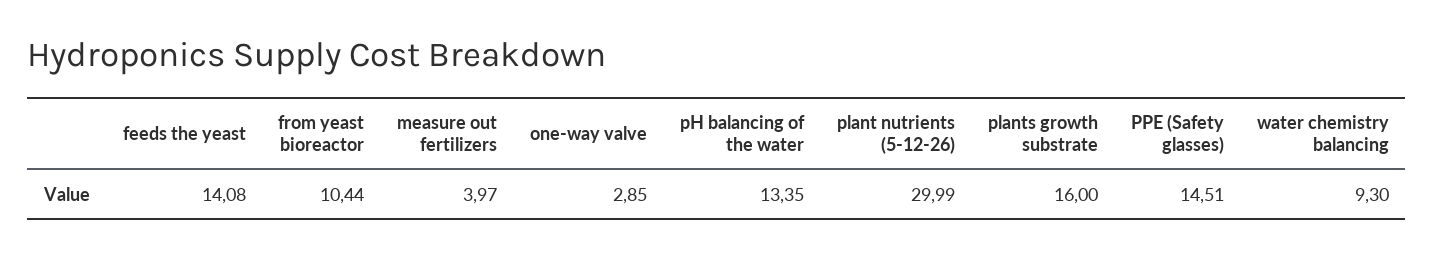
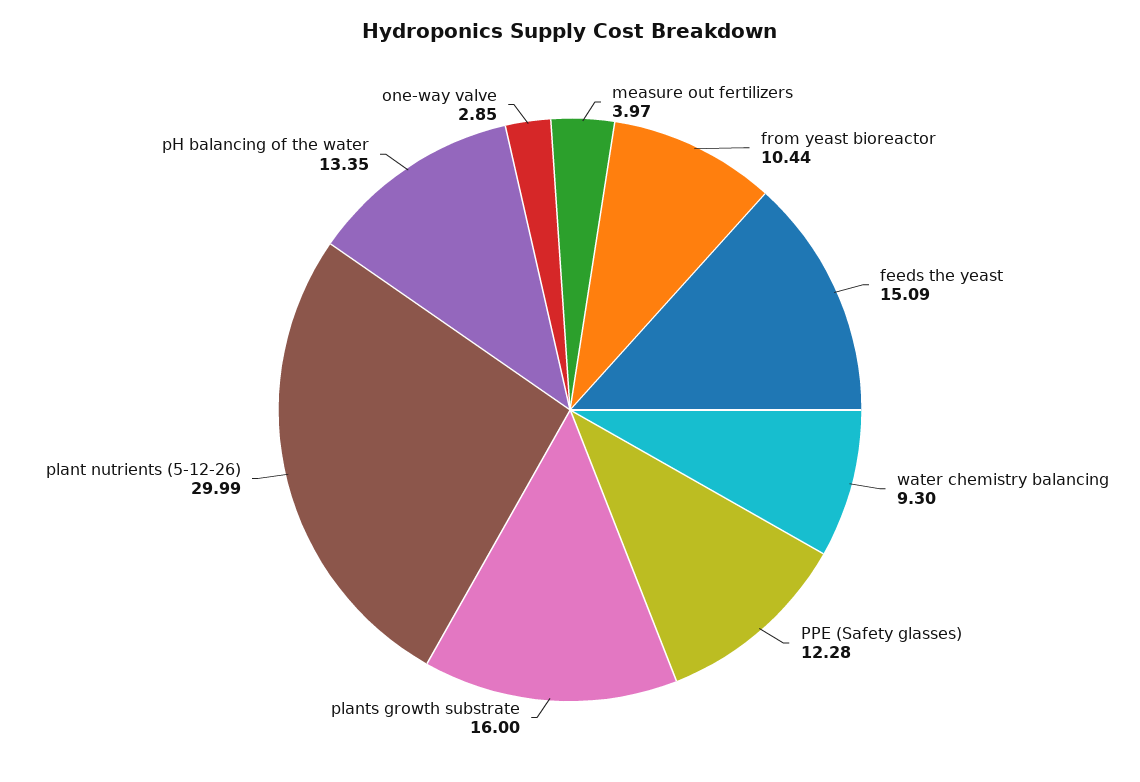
feeds the yeast: 14.08 -> 15.09
PPE (Safety glasses): 14.51 -> 12.28

